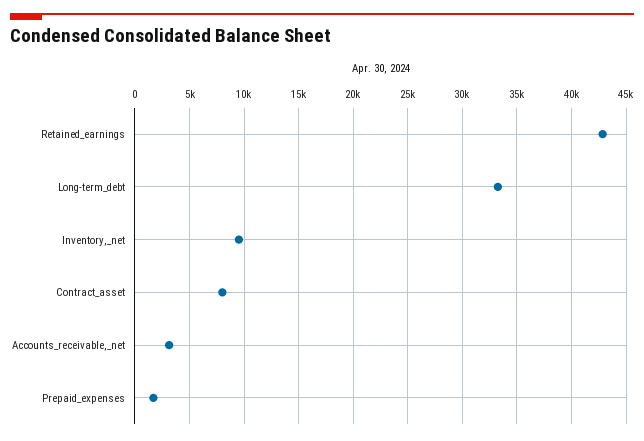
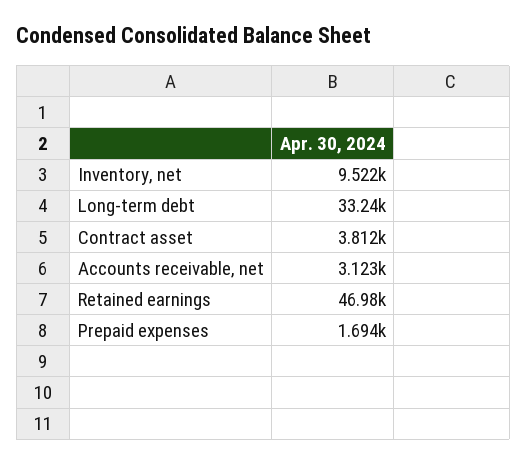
Retained_earnings: 43000 -> 46980
Contract_asset: 8000 -> 3812

